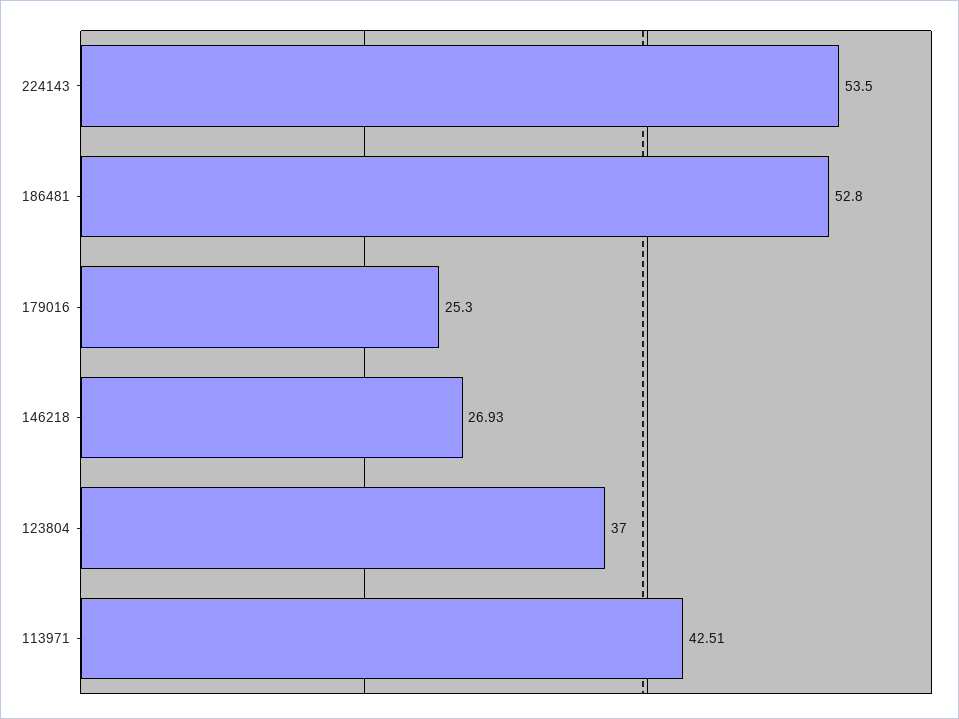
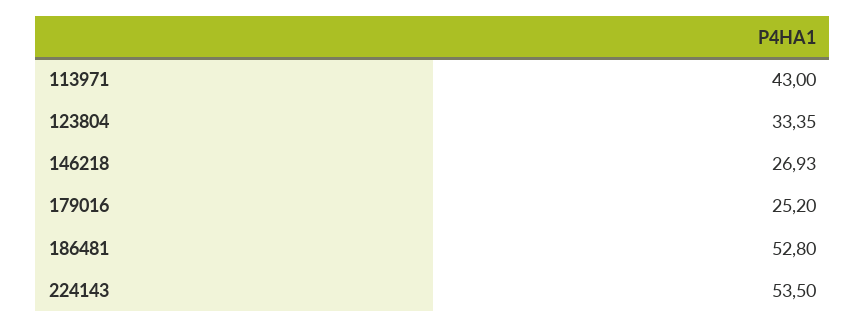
179016: 25.3 -> 25.2
123804: 37 -> 33.35
113971: 42.51 -> 43

